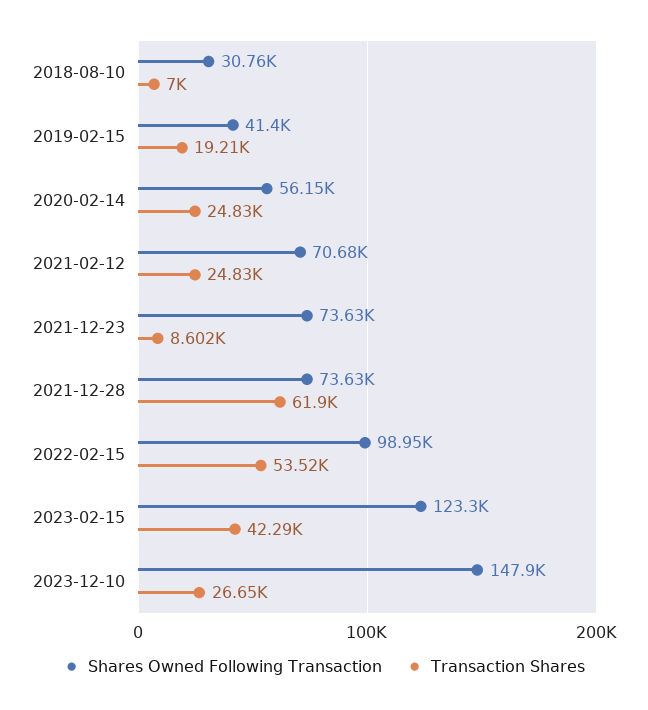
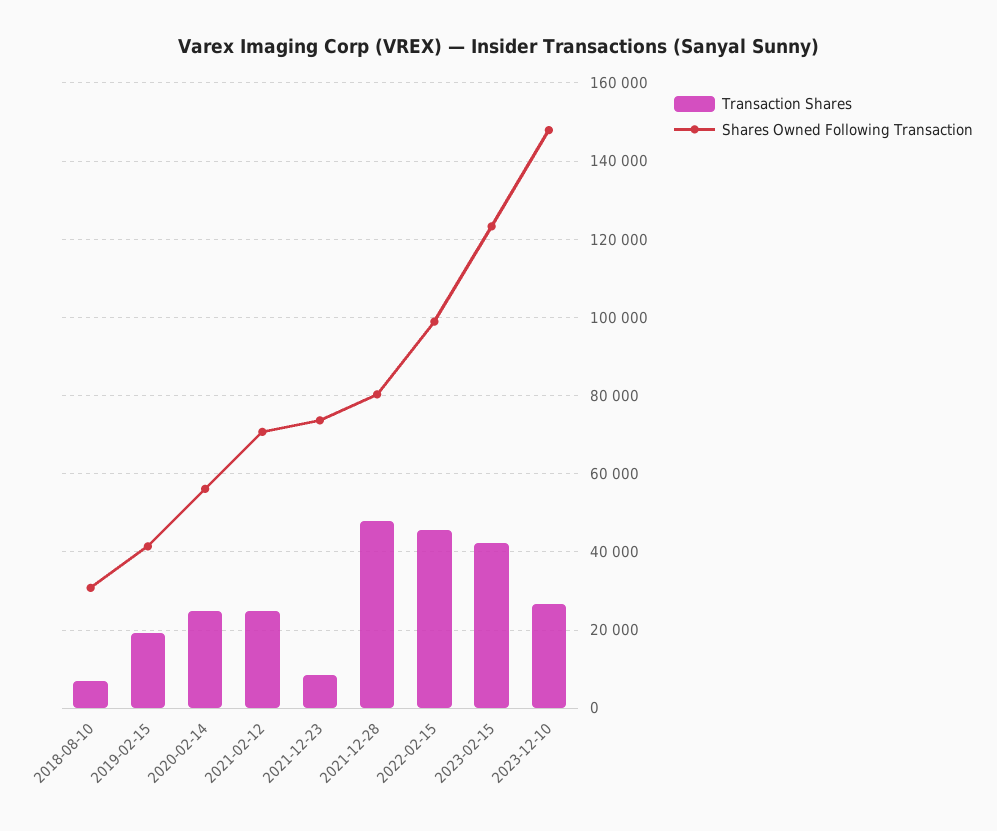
Shares Owned Following Transaction, 2021-12-28: 73630 -> 80000
Transaction Shares, 2021-12-28: 61900 -> 48000
Transaction Shares, 2022-02-15: 53520 -> 46000

